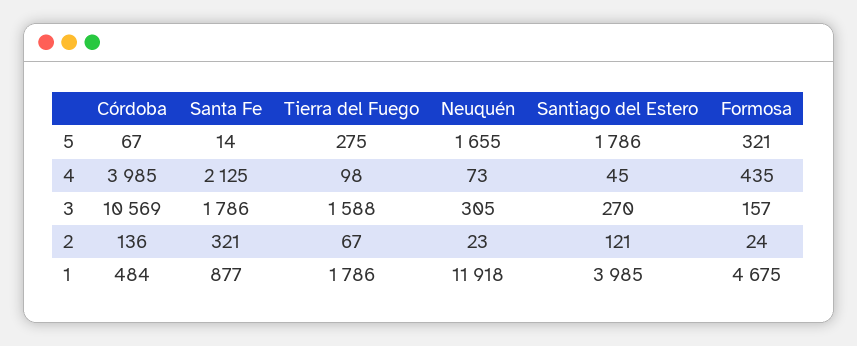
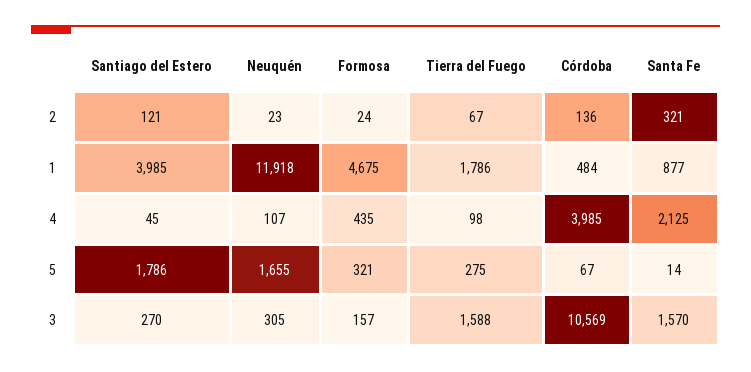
Neuquén, 4: 73 -> 107
Santa Fe, 3: 1786 -> 1570

